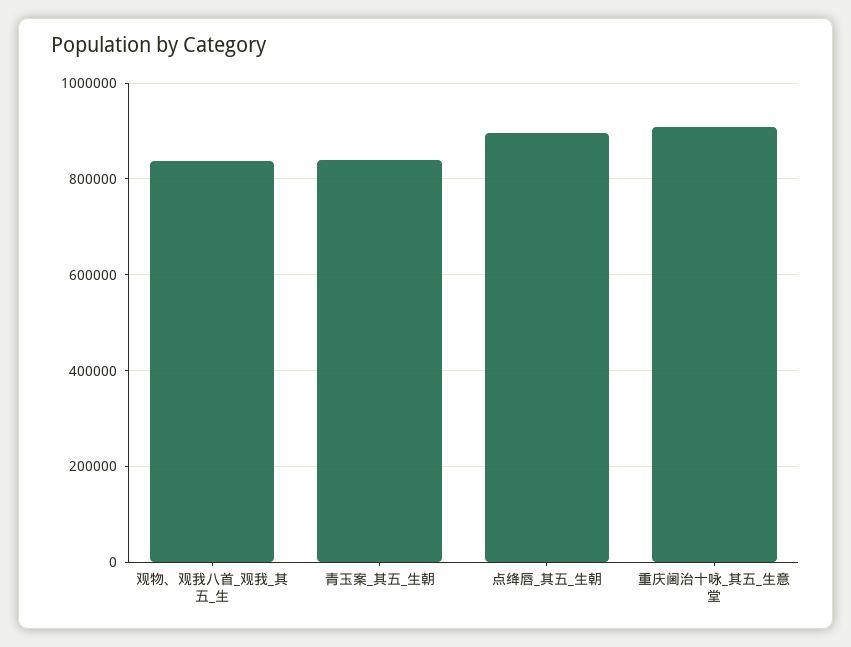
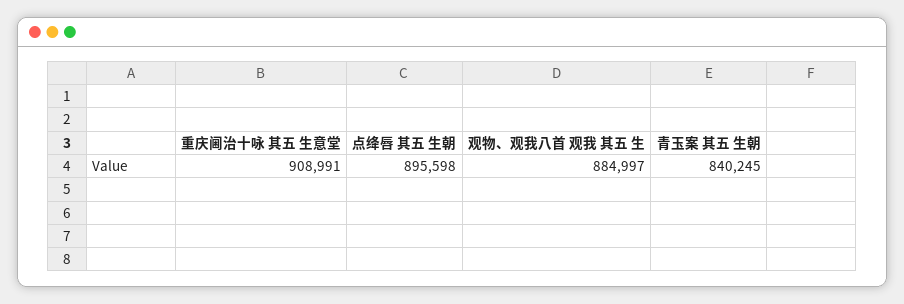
观物、观我八首_观我_其五_生: 840000 -> 884997

